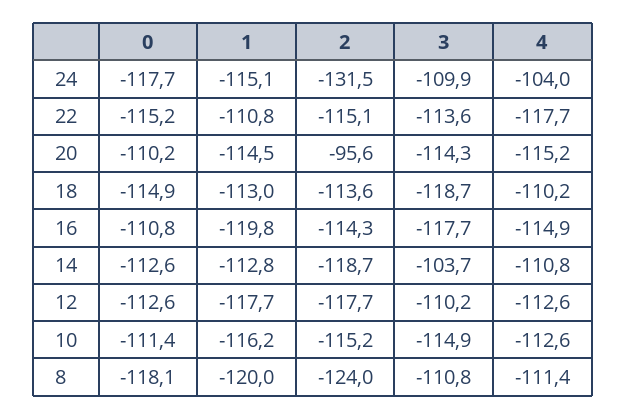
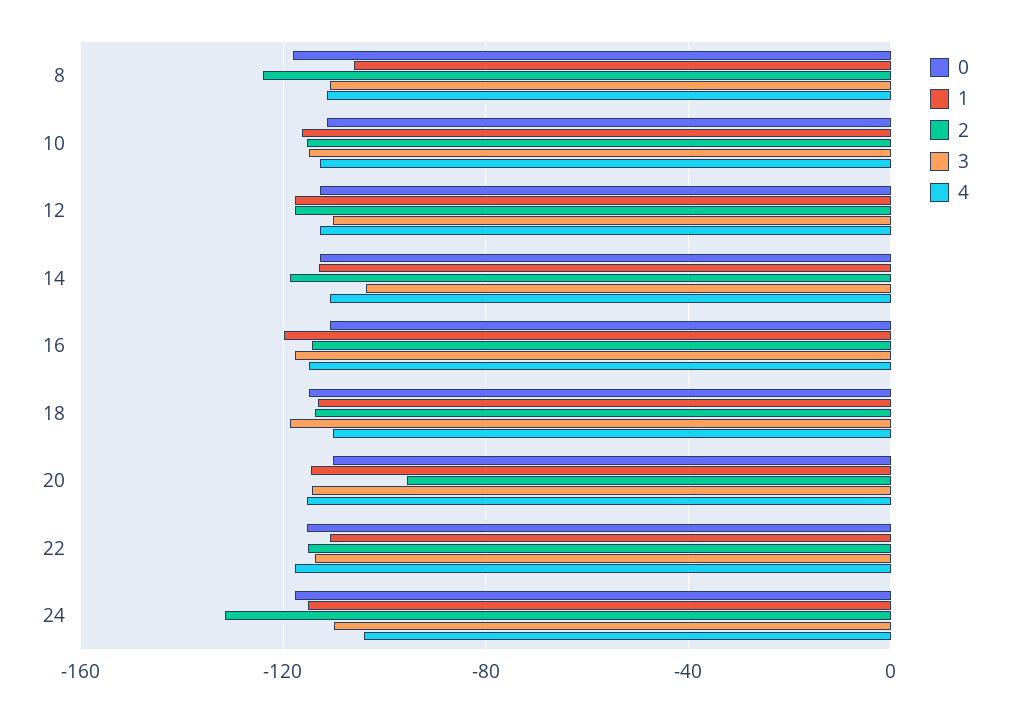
1, 8: -120 -> -105

